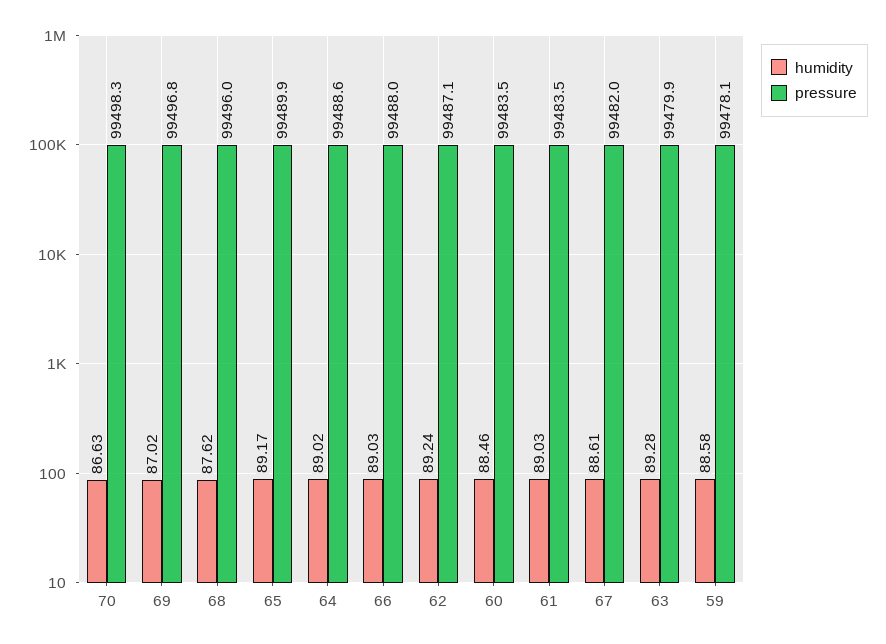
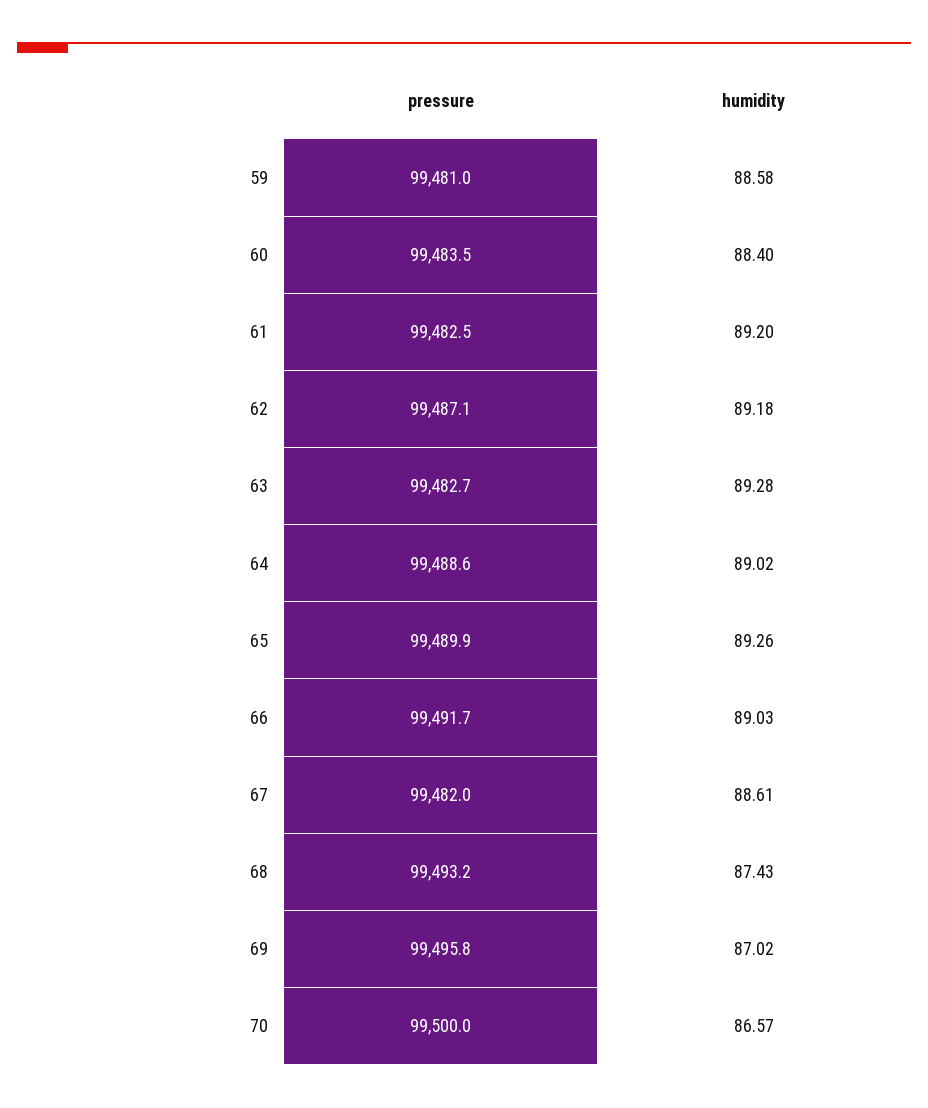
humidity, 70: 86.63 -> 86.57
pressure, 70: 99498.3 -> 99500
pressure, 69: 99496.8 -> 99495.8
humidity, 68: 87.62 -> 87.43
pressure, 68: 99496 -> 99493.2
humidity, 65: 89.17 -> 89.26
pressure, 66: 99488 -> 99491.7
humidity, 62: 89.24 -> 89.18
humidity, 60: 88.46 -> 88.4
humidity, 61: 89.03 -> 89.2
pressure, 61: 99483.5 -> 99482.5
pressure, 63: 99479.9 -> 99482.7
pressure, 59: 99478.1 -> 99481

